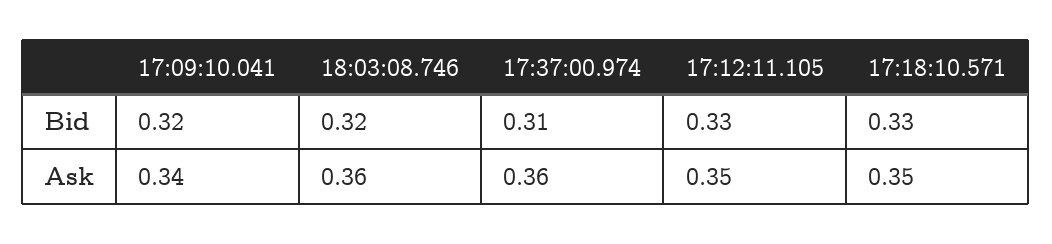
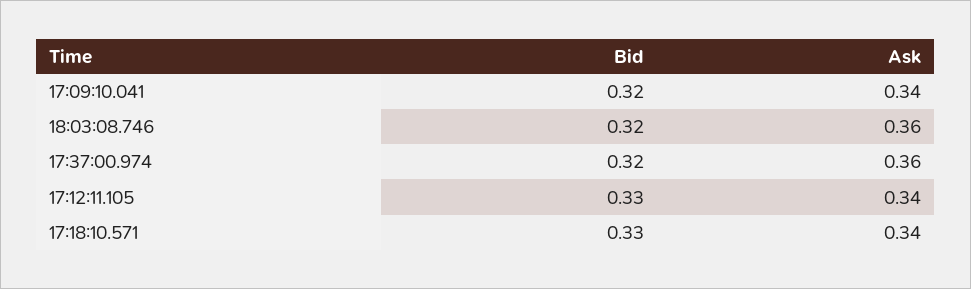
17:37:00.974, Bid: 0.31 -> 0.32
17:12:11.105, Ask: 0.35 -> 0.34
17:18:10.571, Ask: 0.35 -> 0.34

